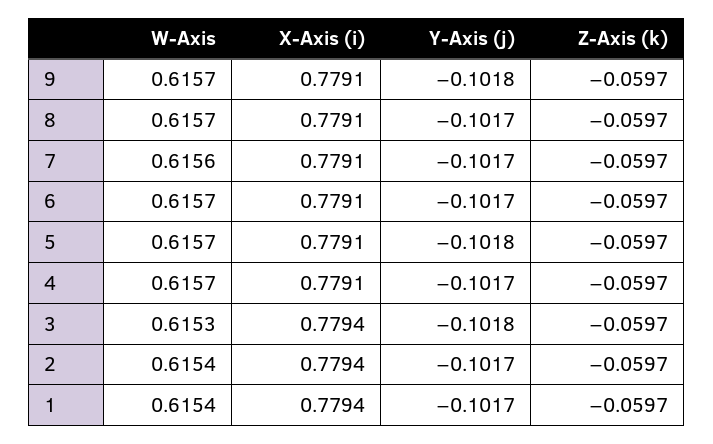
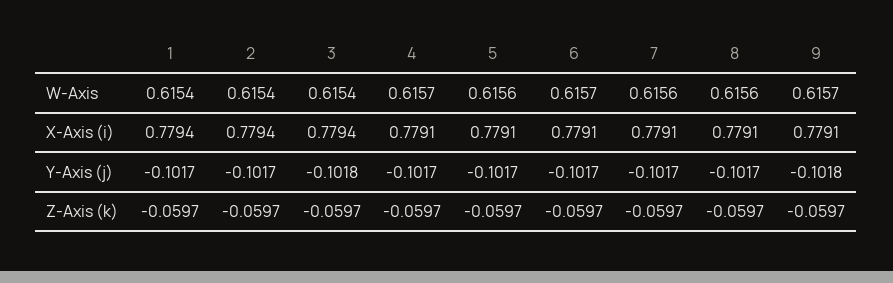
W-Axis, 8: 0.6157 -> 0.6156
W-Axis, 5: 0.6157 -> 0.6156
Y-Axis (j), 5: -0.1018 -> -0.1017
W-Axis, 3: 0.6153 -> 0.6154

